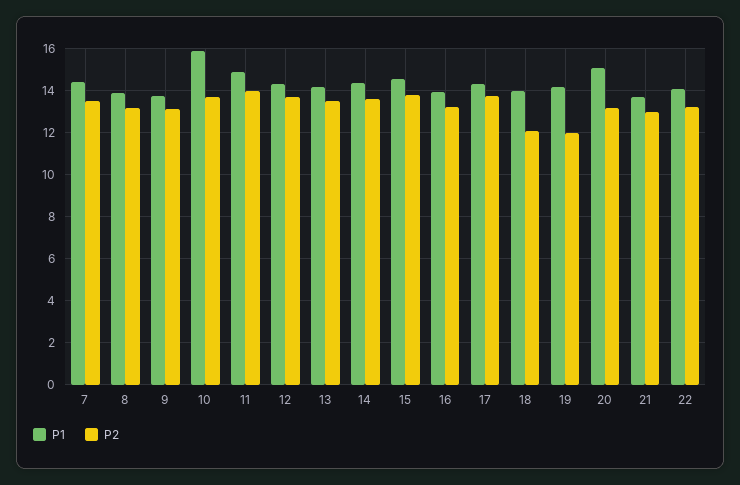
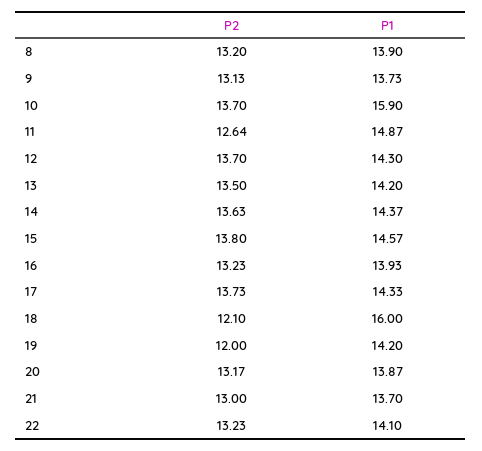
P1, 7: 14.5 -> none
P2, 7: 13.5 -> none
P2, 11: 14 -> 12.64
P1, 18: 14 -> 16
P1, 20: 15 -> 13.87

